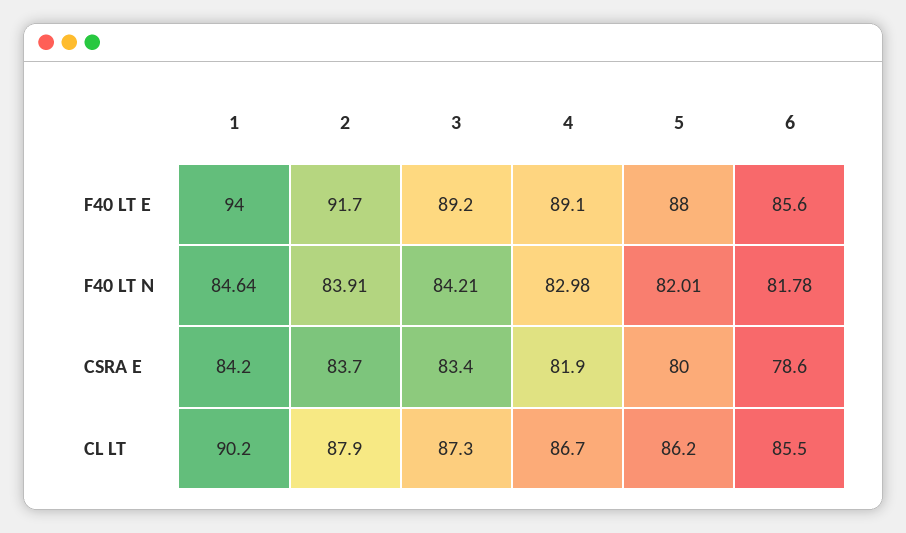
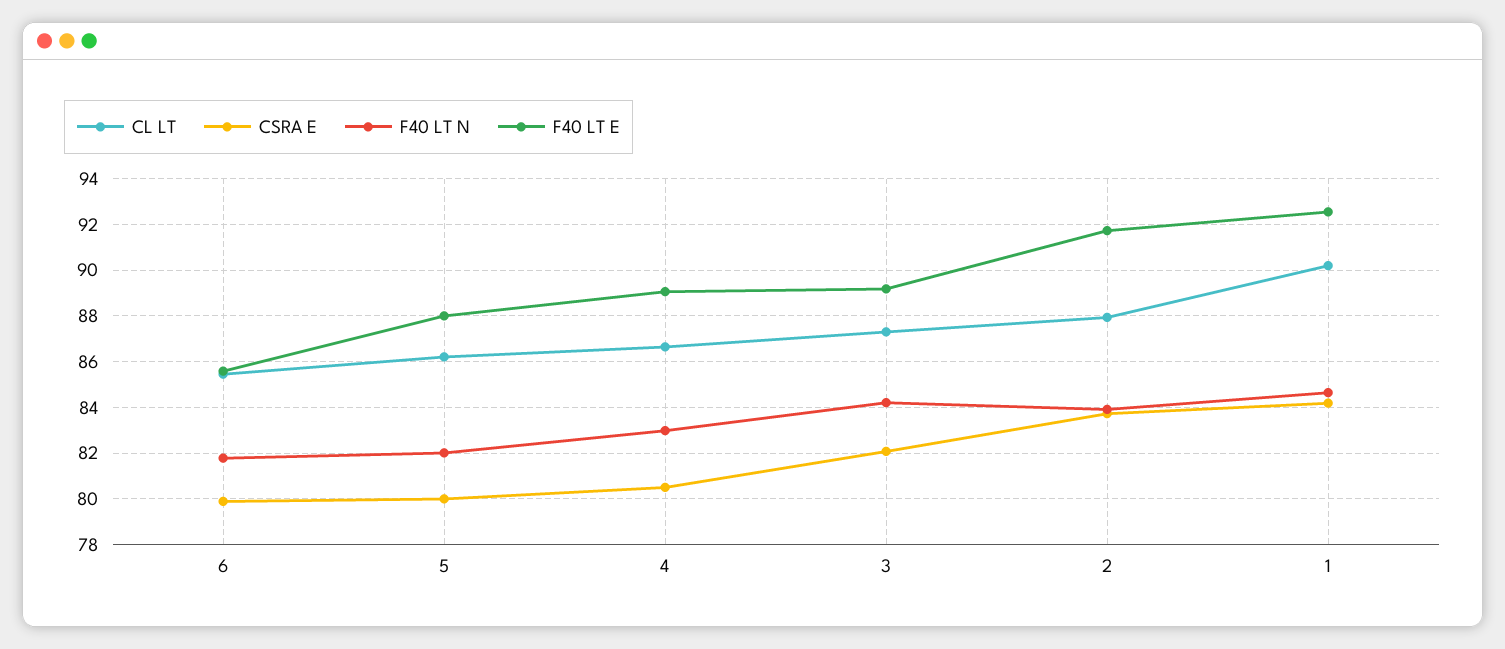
F40 LT E, 1: 94 -> 92.5
CSRA E, 3: 83.4 -> 82
CSRA E, 4: 81.9 -> 80.5
CSRA E, 6: 78.6 -> 80

